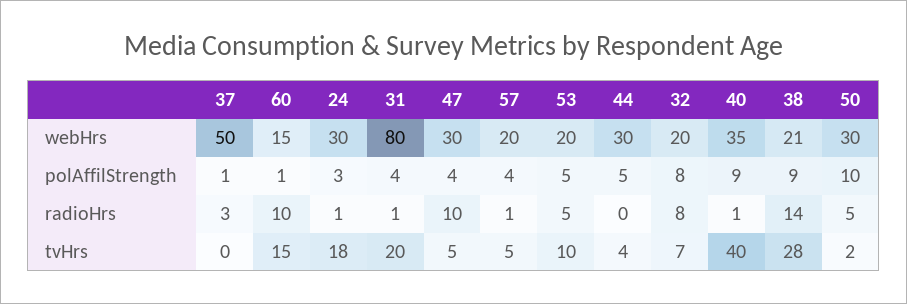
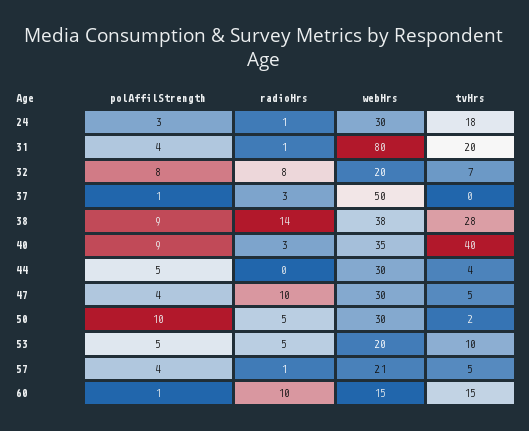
57, webHrs: 20 -> 21
38, webHrs: 21 -> 38
40, radioHrs: 1 -> 3

